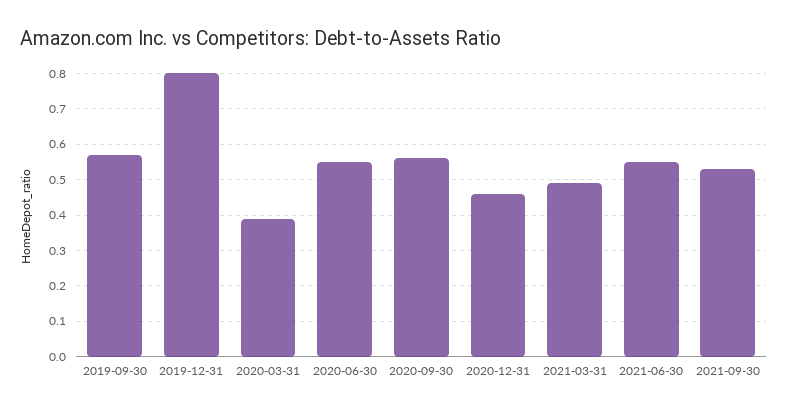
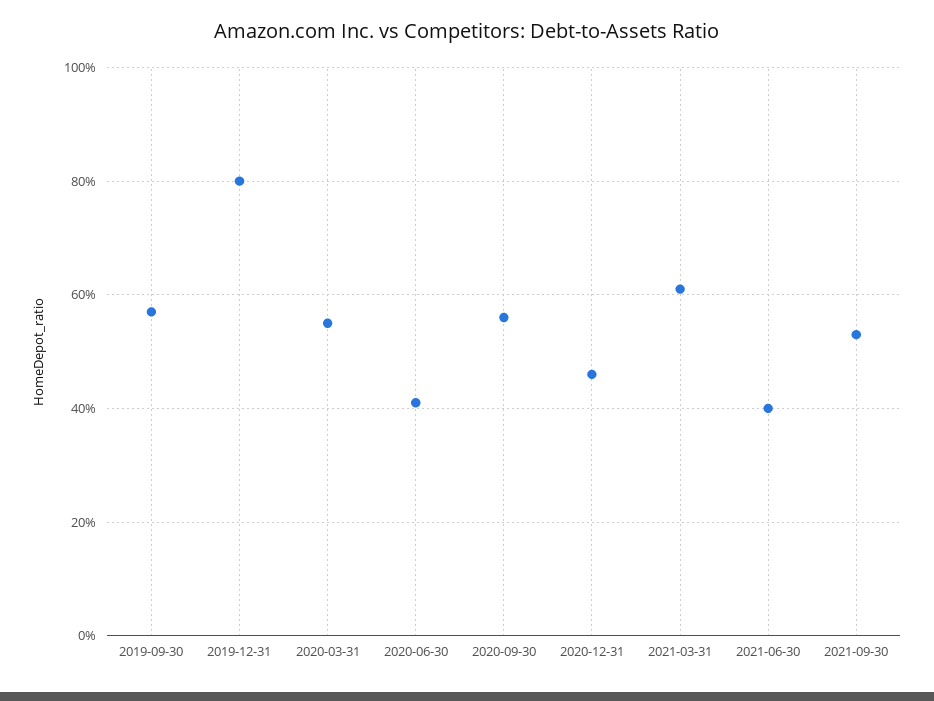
2020-03-31: 0.4 -> 0.55
2020-06-30: 0.55 -> 0.4
2021-03-31: 0.5 -> 0.6
2021-06-30: 0.55 -> 0.4

